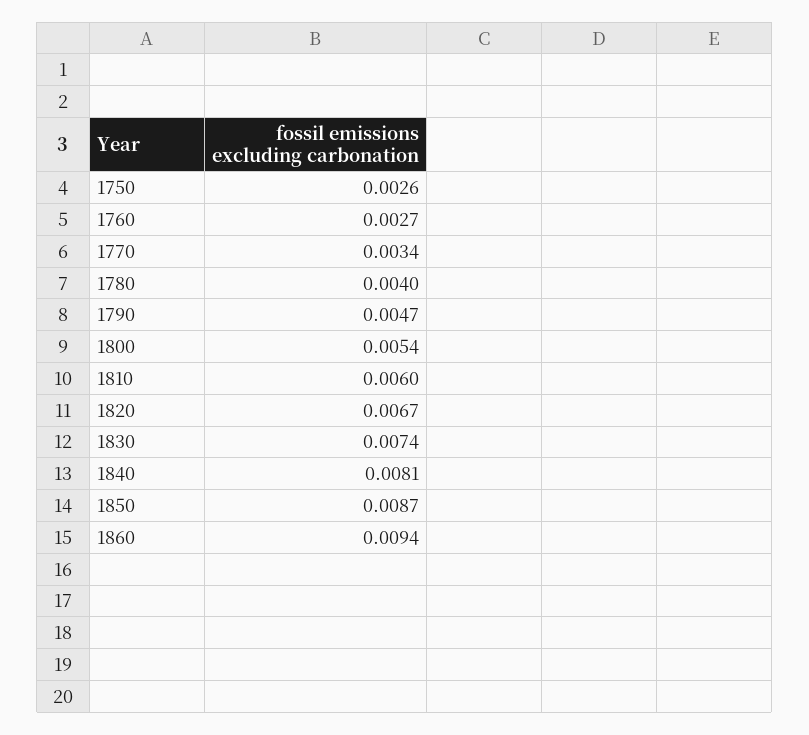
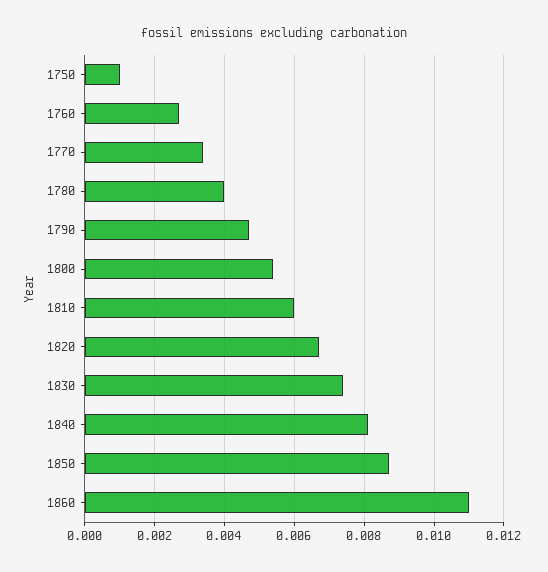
1750: 0.0026 -> 0.001
1860: 0.0094 -> 0.011

